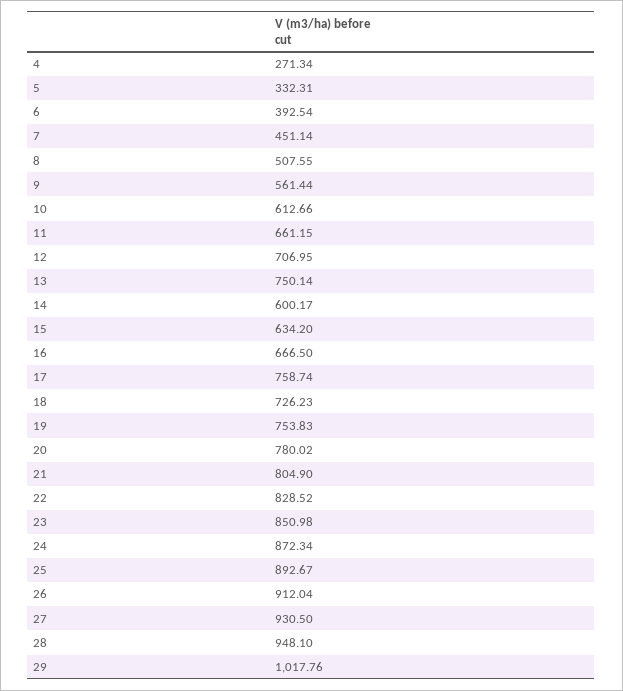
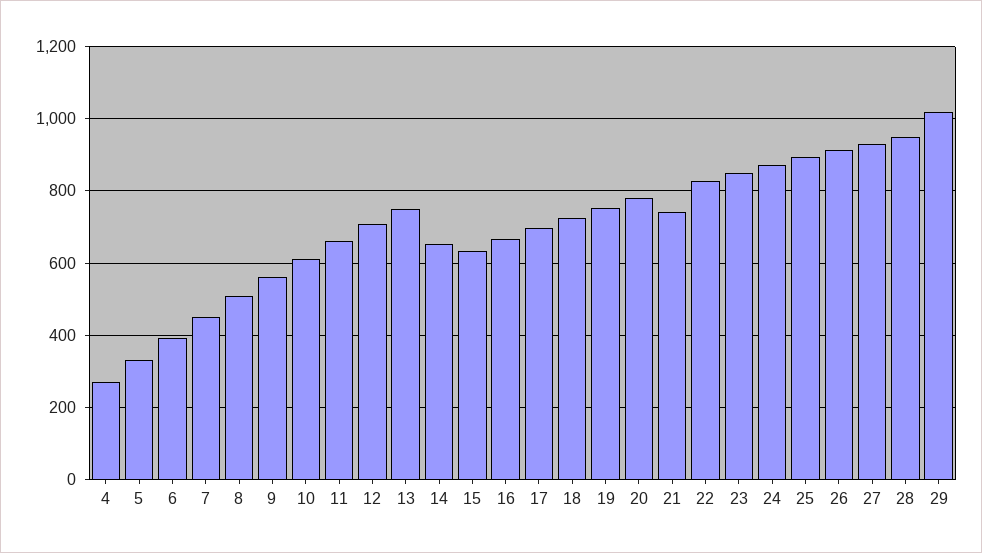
14: 600.17 -> 660
17: 758.74 -> 700
21: 804.9 -> 740

